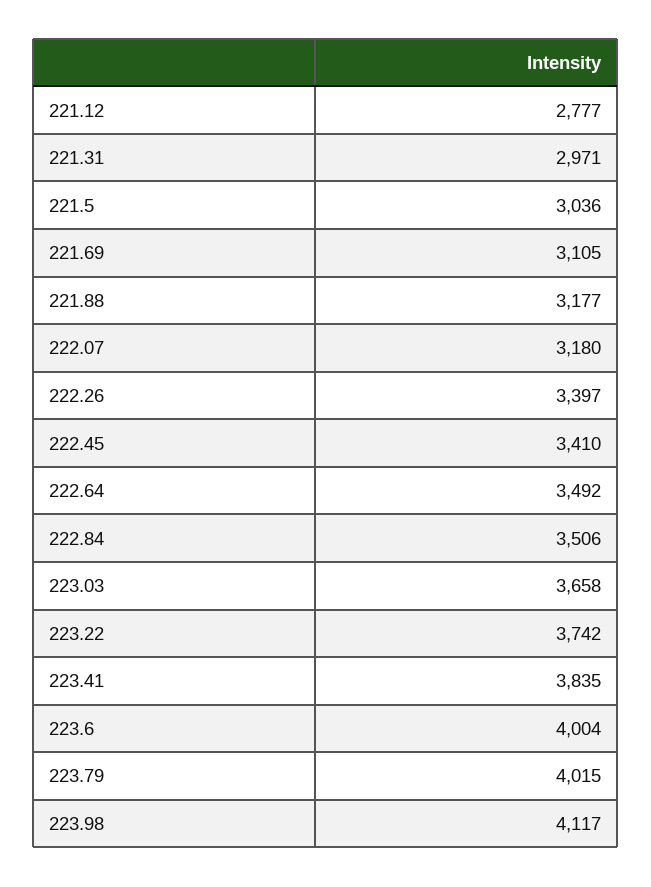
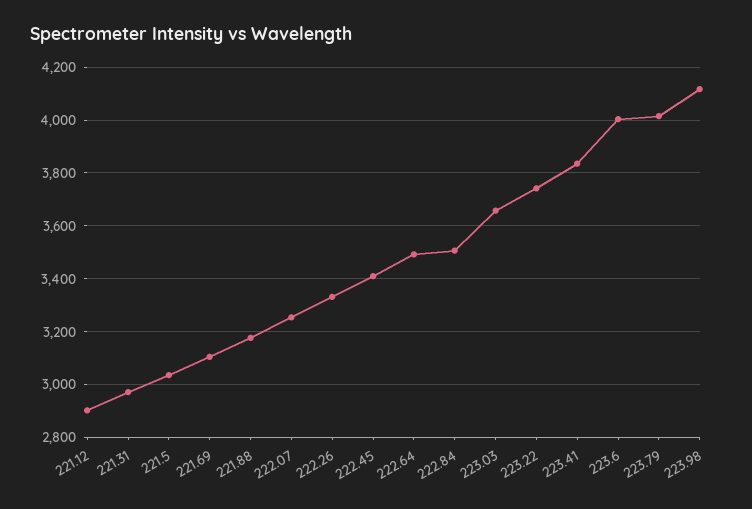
221.12: 2777 -> 2900
222.07: 3180 -> 3250
222.26: 3397 -> 3325

